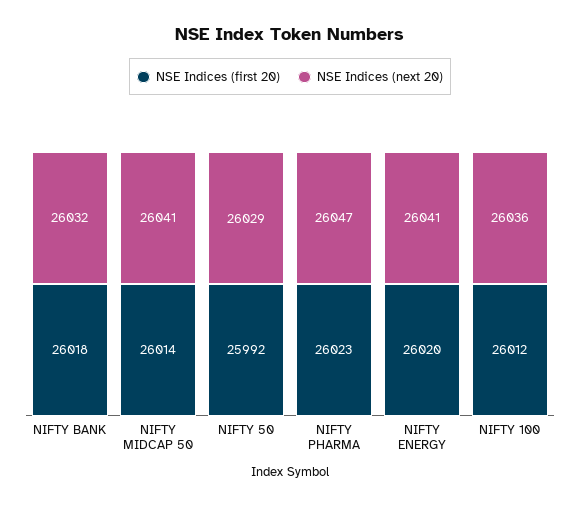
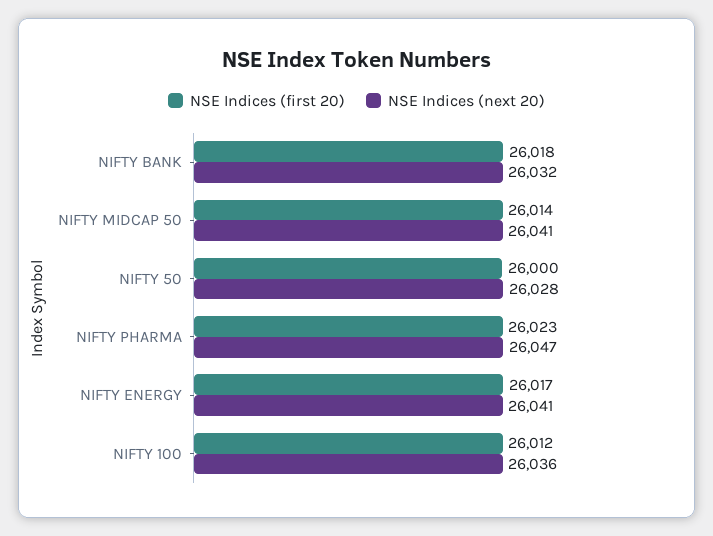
NSE Indices (first 20), NIFTY 50: 25992 -> 26000
NSE Indices (next 20), NIFTY 50: 26029 -> 26028
NSE Indices (first 20), NIFTY ENERGY: 26020 -> 26017

